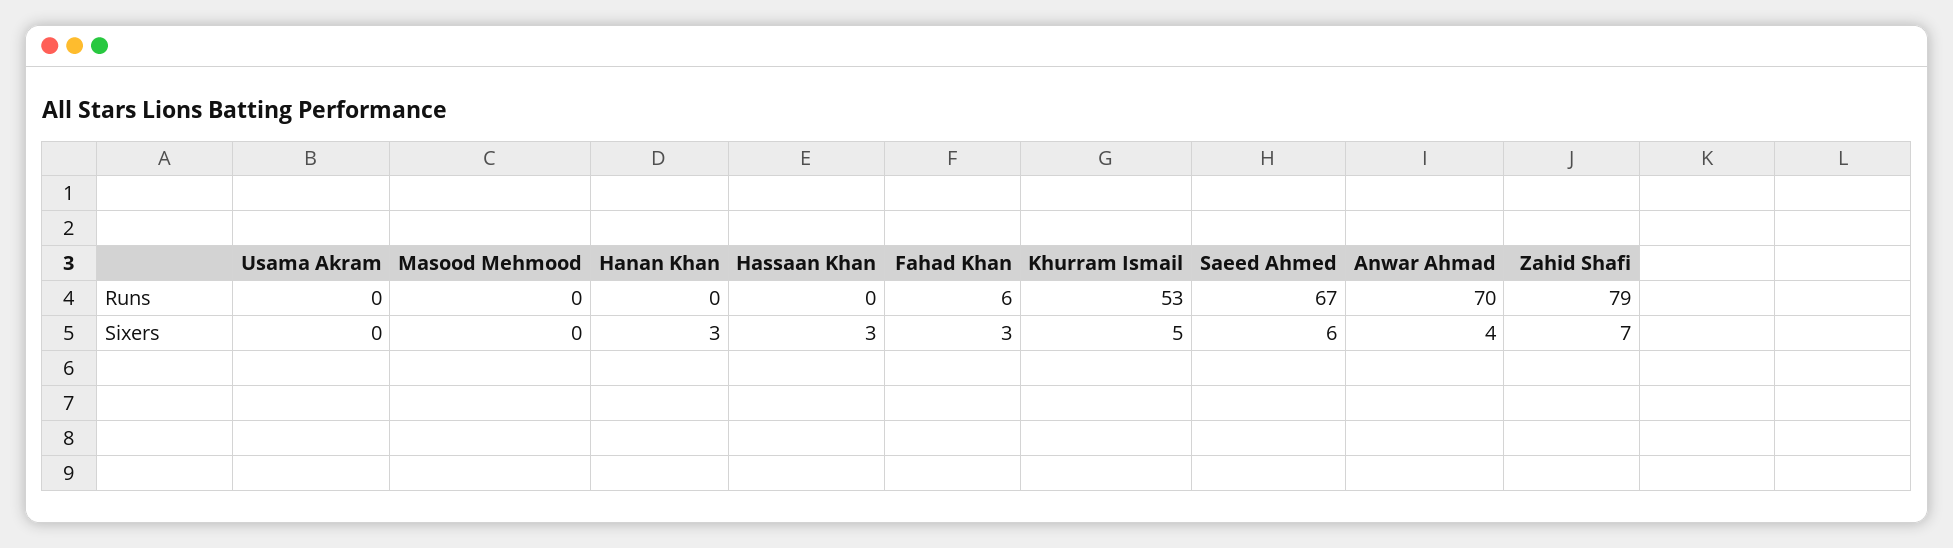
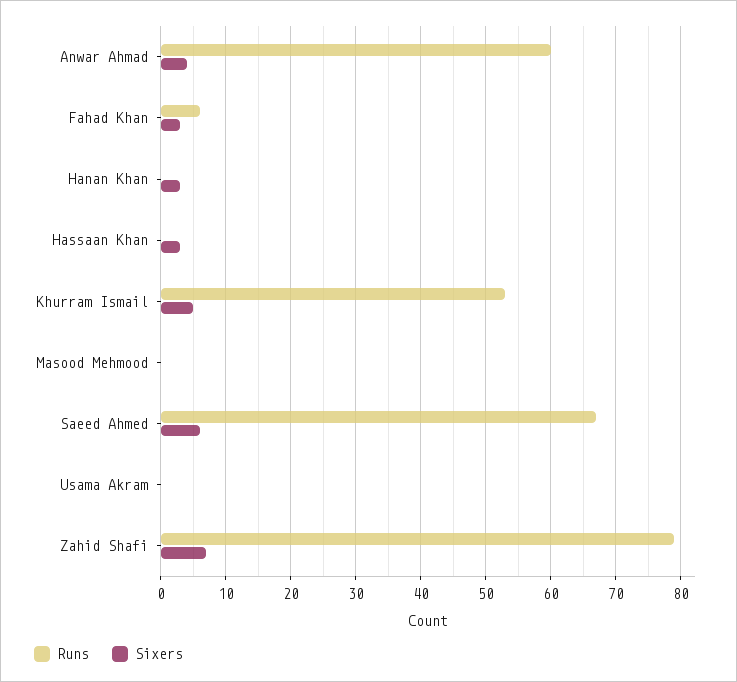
Runs, Anwar Ahmad: 70 -> 60

